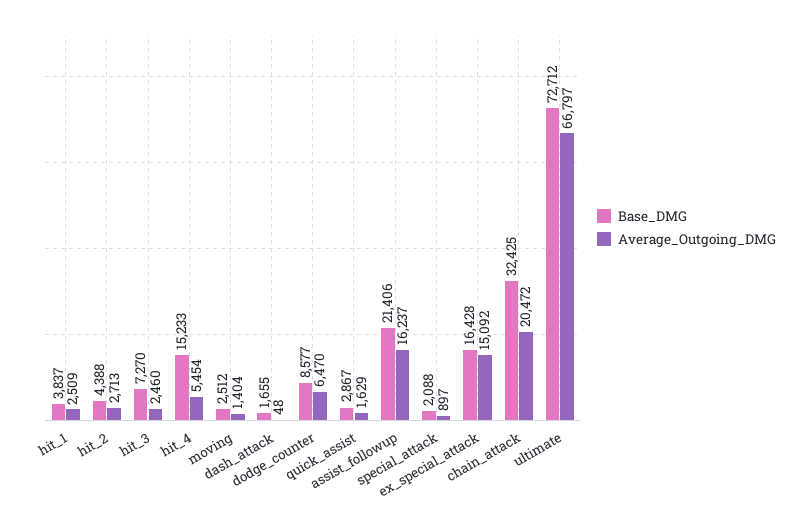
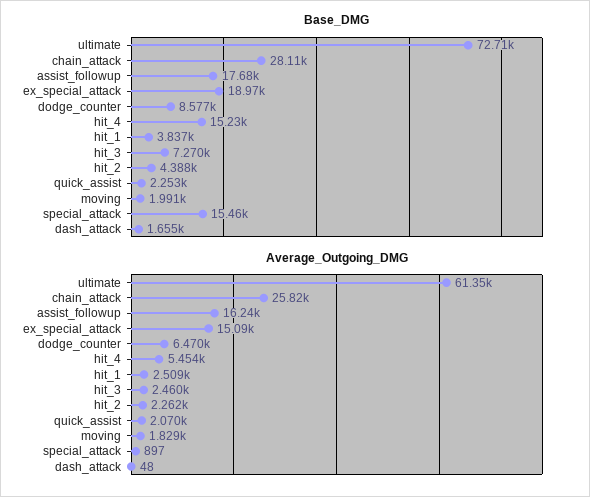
Average_Outgoing_DMG, hit_2: 2713 -> 2262
Base_DMG, moving: 2512 -> 1991
Average_Outgoing_DMG, moving: 1404 -> 1829
Base_DMG, quick_assist: 2867 -> 2253
Average_Outgoing_DMG, quick_assist: 1629 -> 2070
Base_DMG, assist_followup: 21406 -> 17680
Base_DMG, special_attack: 2088 -> 15460
Base_DMG, ex_special_attack: 16428 -> 18970
Base_DMG, chain_attack: 32425 -> 28110
Average_Outgoing_DMG, chain_attack: 20472 -> 25820
Average_Outgoing_DMG, ultimate: 66797 -> 61350

